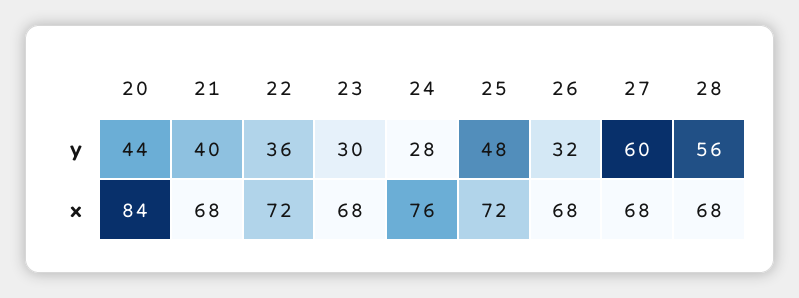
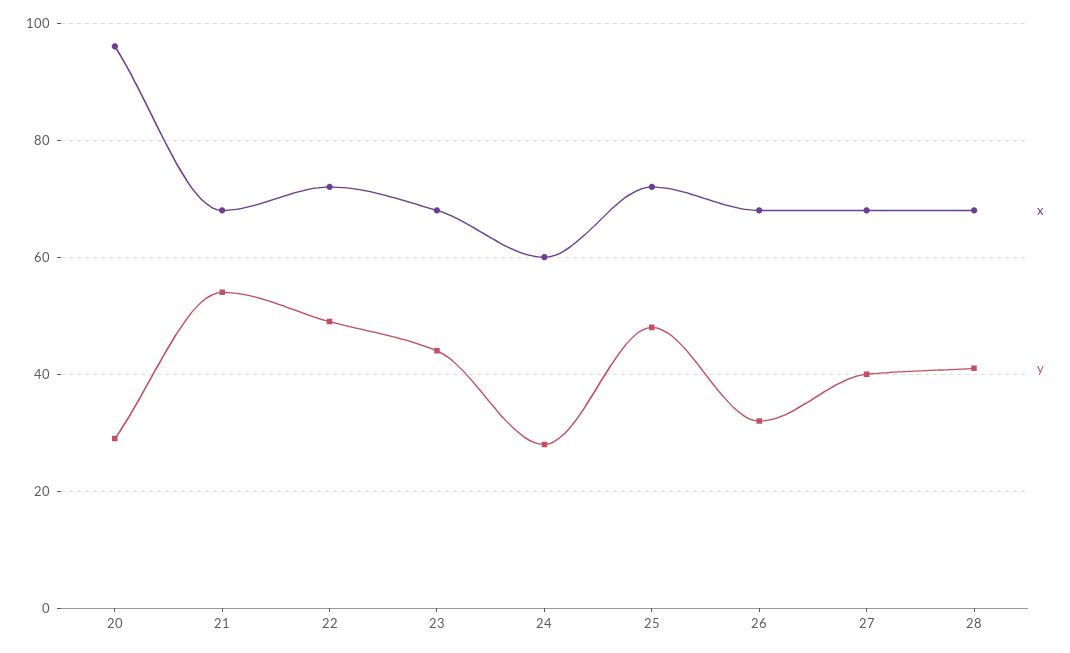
y, 20: 44 -> 30
y, 21: 40 -> 55
y, 22: 36 -> 50
y, 23: 30 -> 45
y, 27: 60 -> 40
y, 28: 56 -> 40
x, 20: 84 -> 95
x, 24: 76 -> 60

